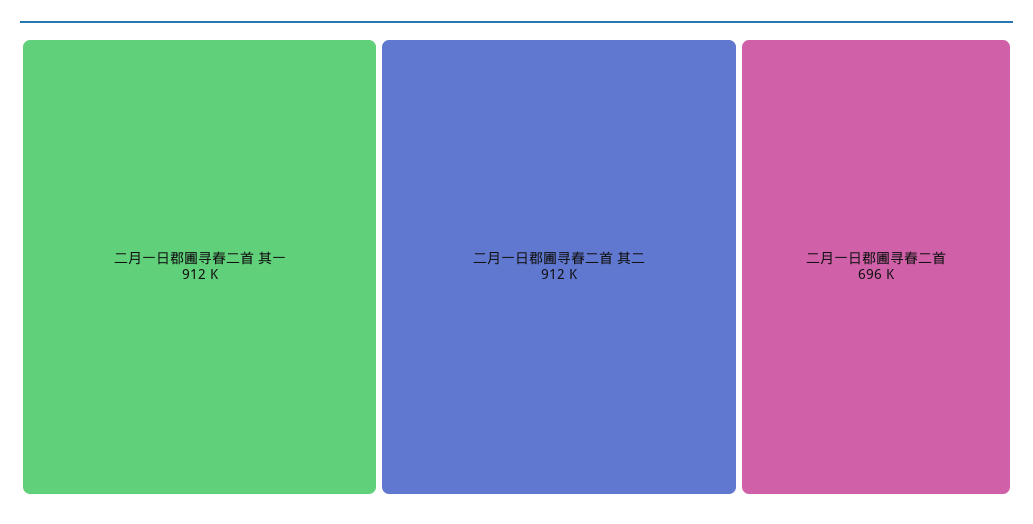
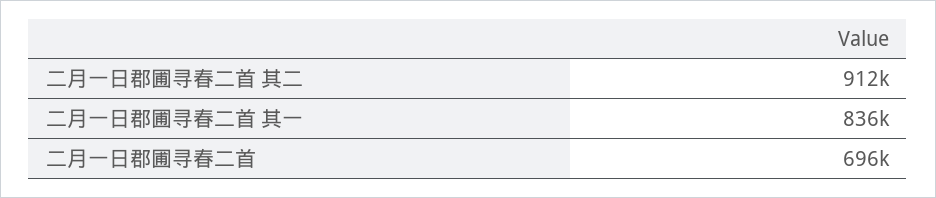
二月一日郡圃寻春二首 其一: 912000 -> 836000

